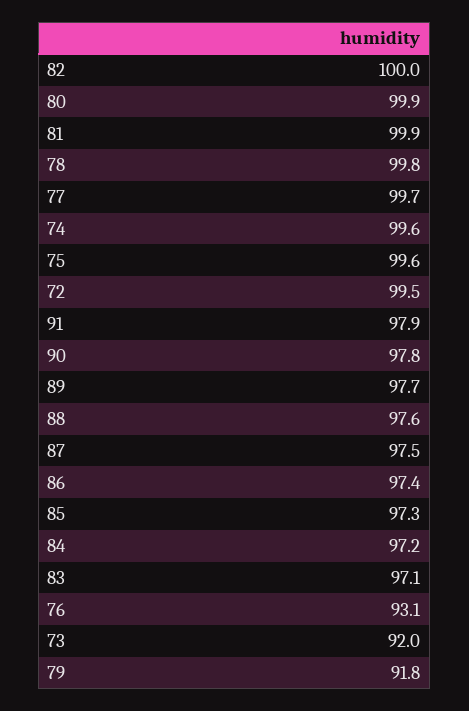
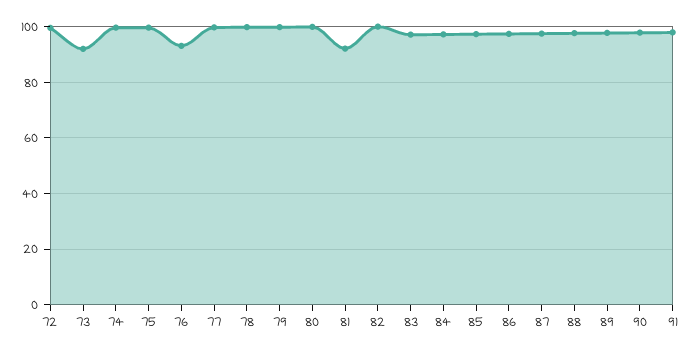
81: 99.9 -> 92.5
79: 91.8 -> 100

